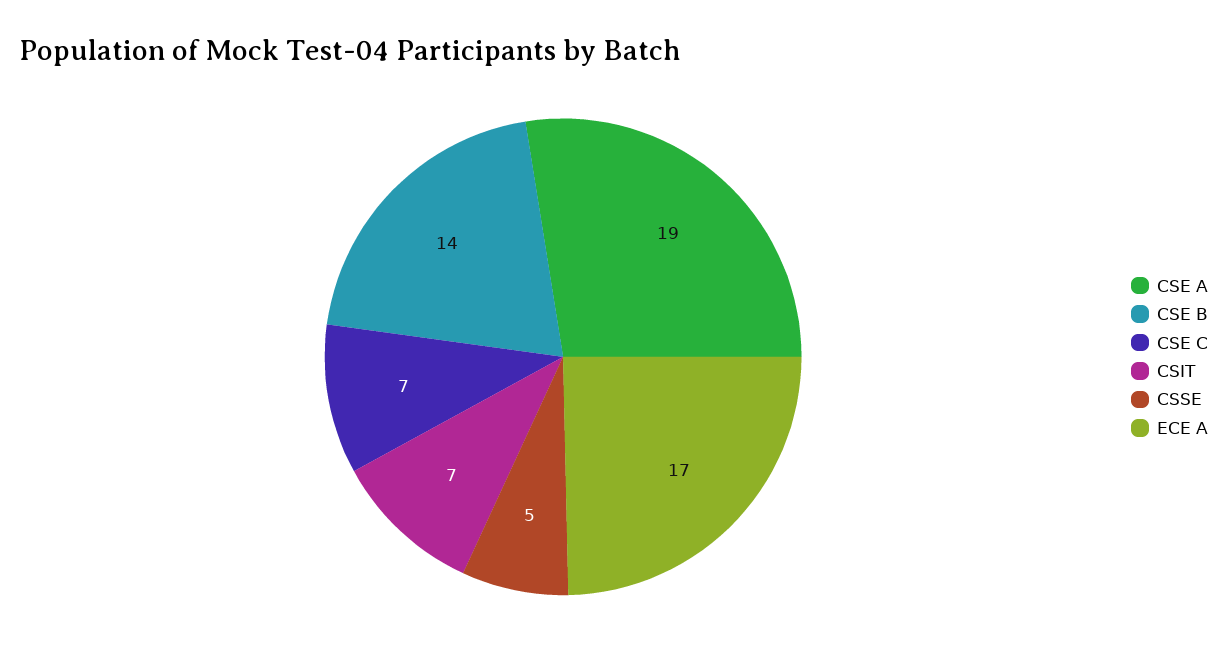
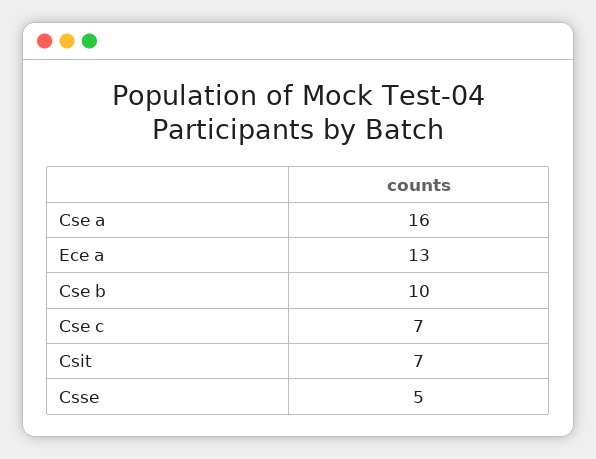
CSE A: 19 -> 16
CSE B: 14 -> 10
ECE A: 17 -> 13

